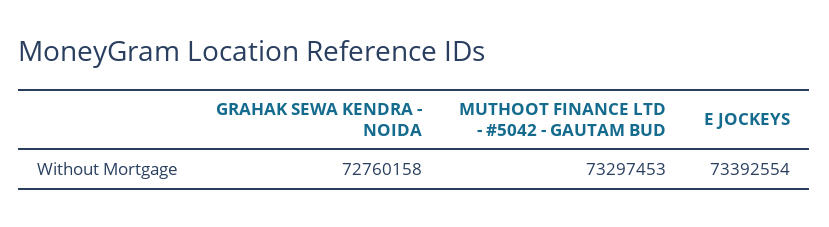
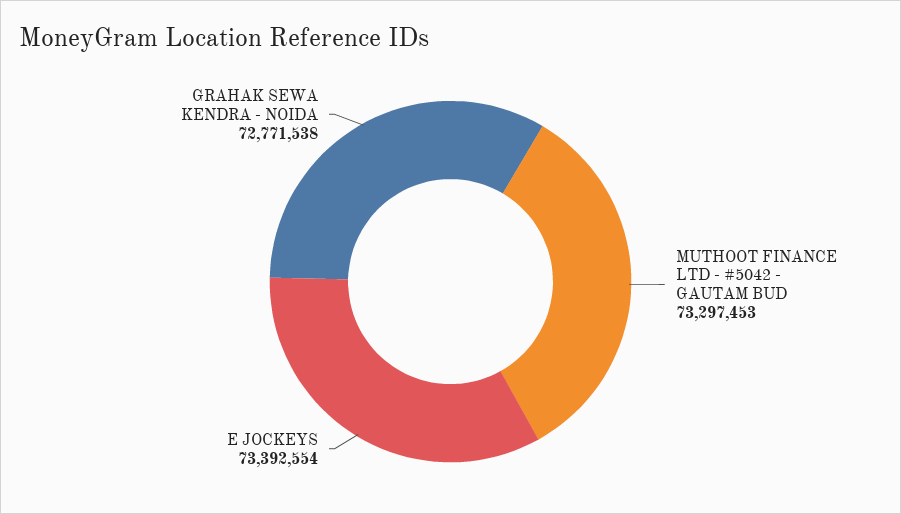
GRAHAK SEWA KENDRA - NOIDA: 72760158 -> 72771538

